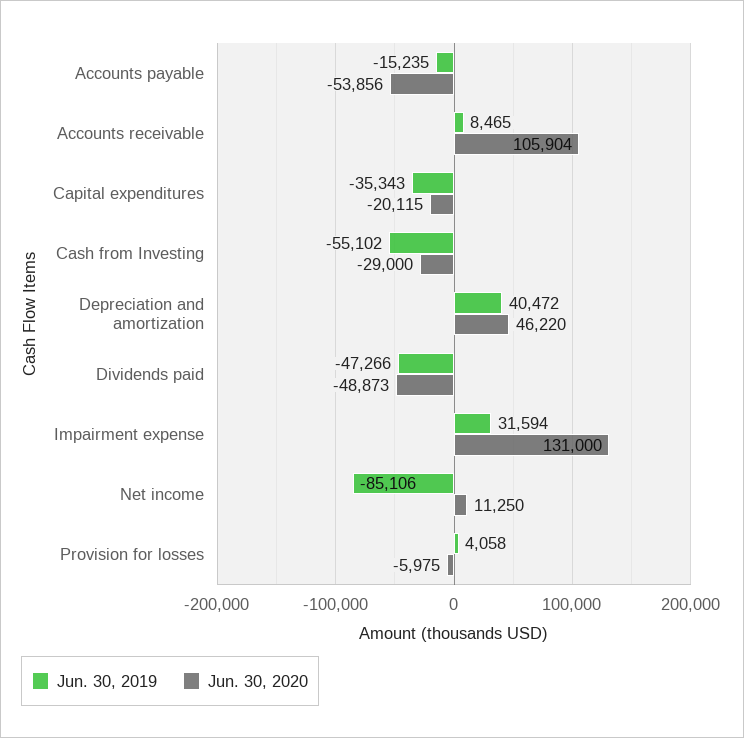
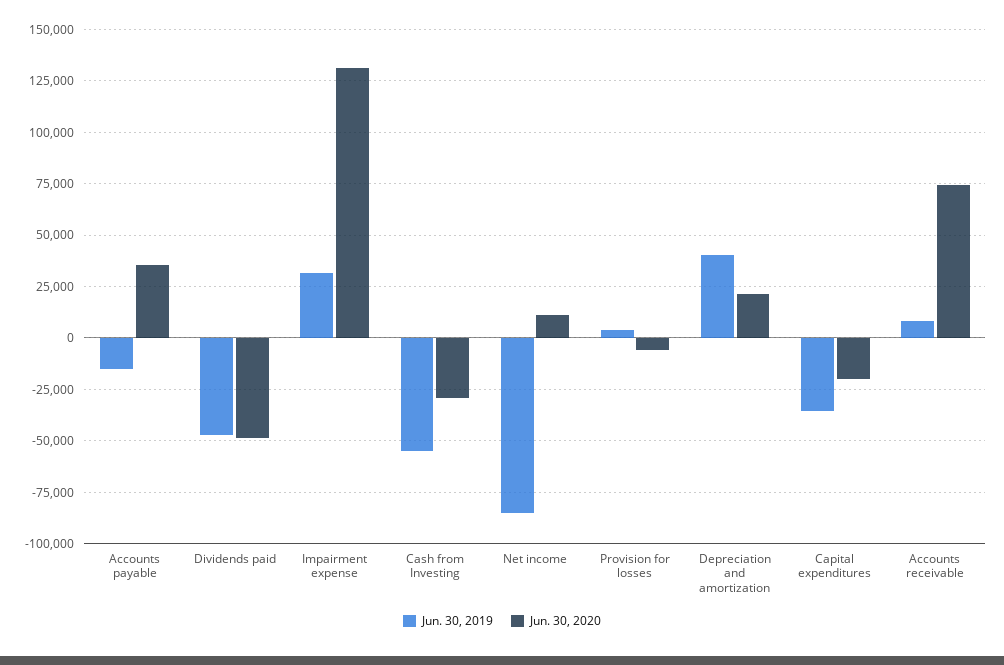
Jun. 30, 2020, Accounts payable: -53856 -> 35000
Jun. 30, 2020, Accounts receivable: 105904 -> 75000
Jun. 30, 2020, Depreciation and amortization: 46220 -> 20000

